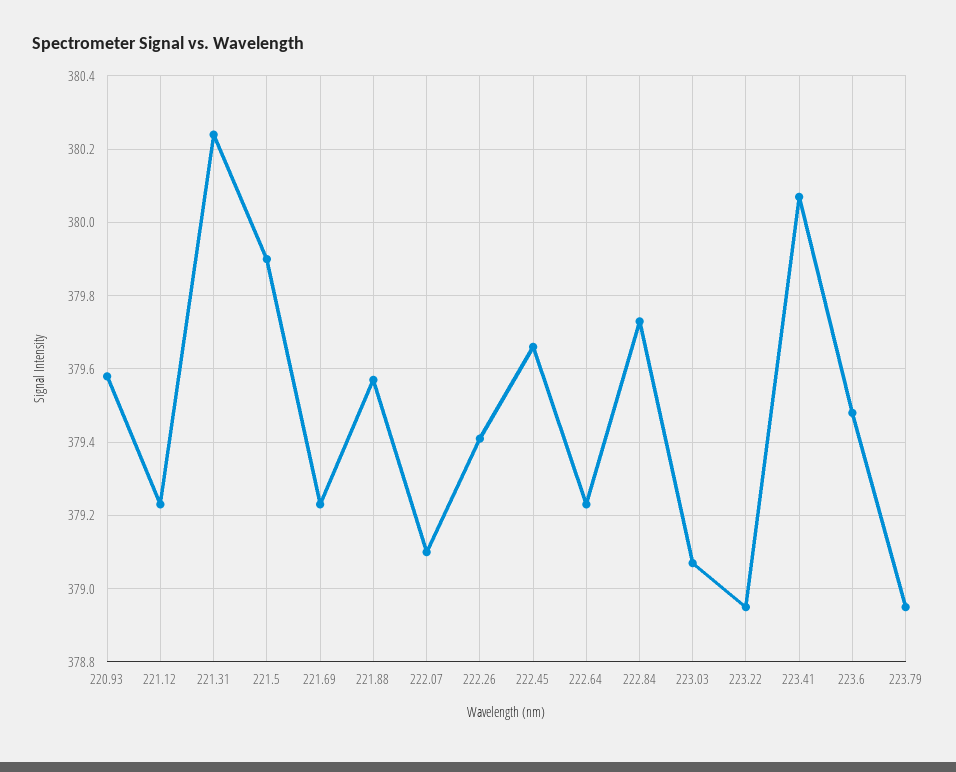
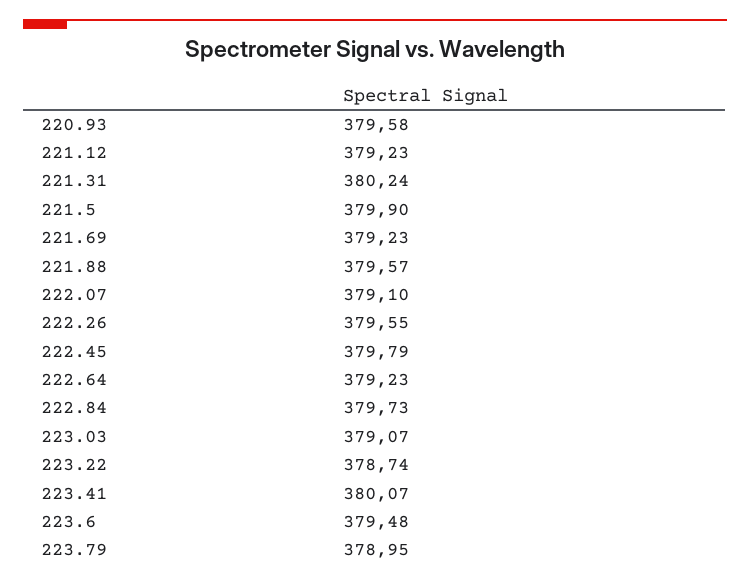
222.26: 379.4 -> 379.55
222.45: 379.65 -> 379.79
223.22: 378.95 -> 378.74

